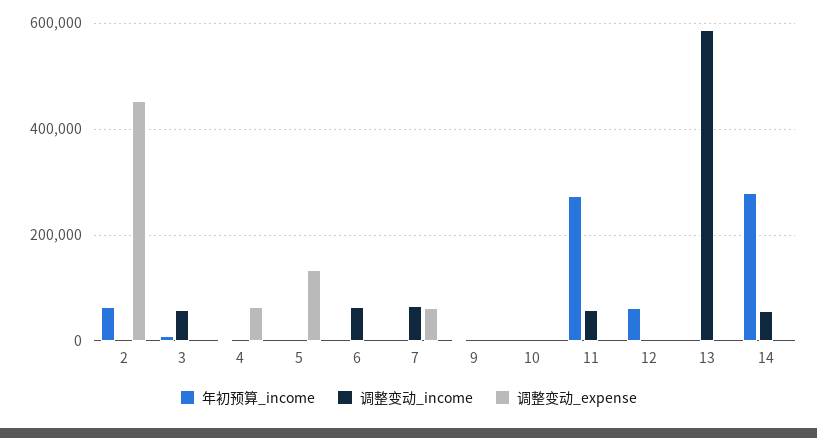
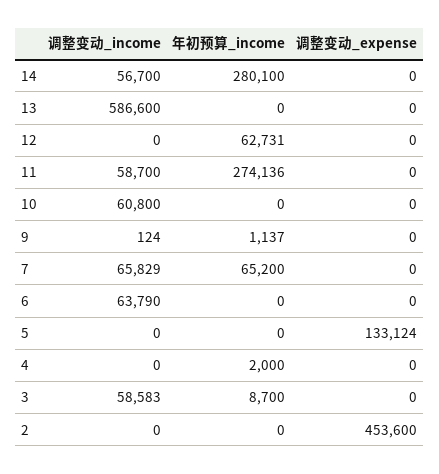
年初预算_income, 2: 60000 -> 0
调整变动_expense, 4: 60000 -> 0
年初预算_income, 7: 0 -> 65200
调整变动_expense, 7: 60000 -> 0
调整变动_income, 10: 0 -> 60800

